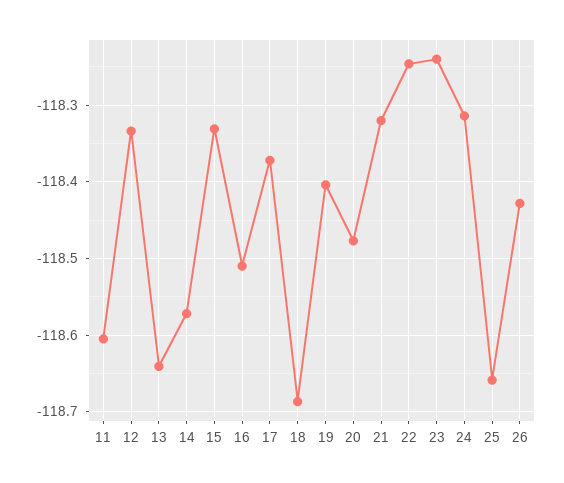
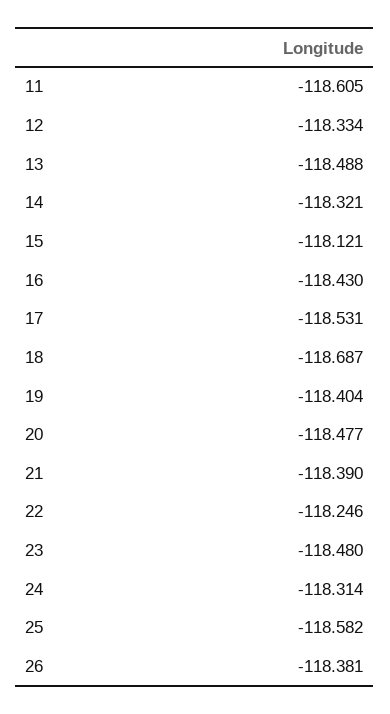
13: -118.64 -> -118.488
14: -118.57 -> -118.321
15: -118.33 -> -118.121
16: -118.51 -> -118.43
17: -118.37 -> -118.531
21: -118.32 -> -118.39
23: -118.24 -> -118.48
25: -118.66 -> -118.582
26: -118.43 -> -118.381

